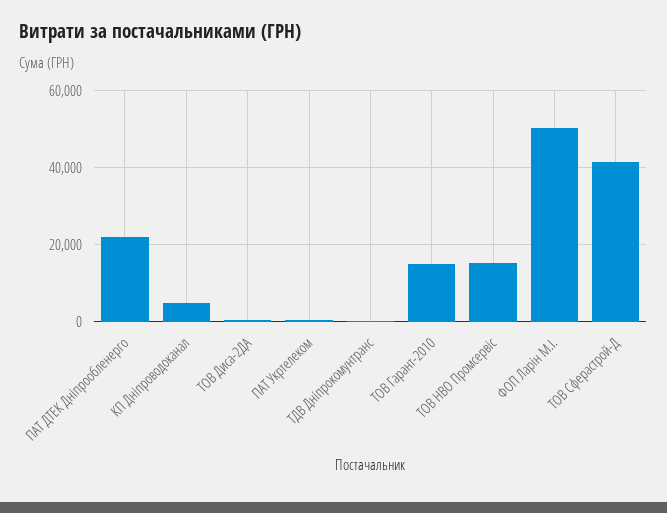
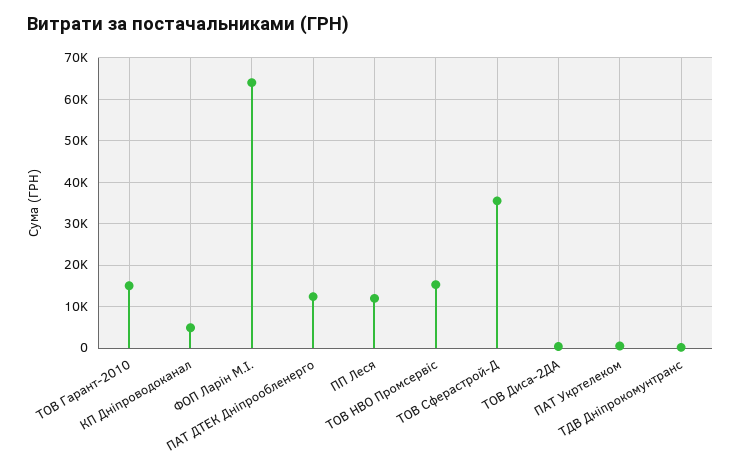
ПАТ ДТЕК Дніпрообленерго: 22000 -> 12000
ФОП Ларін М.І.: 50000 -> 64000
ТОВ Сферастрой-Д: 42000 -> 36000
ПП Леся: none -> 12000

